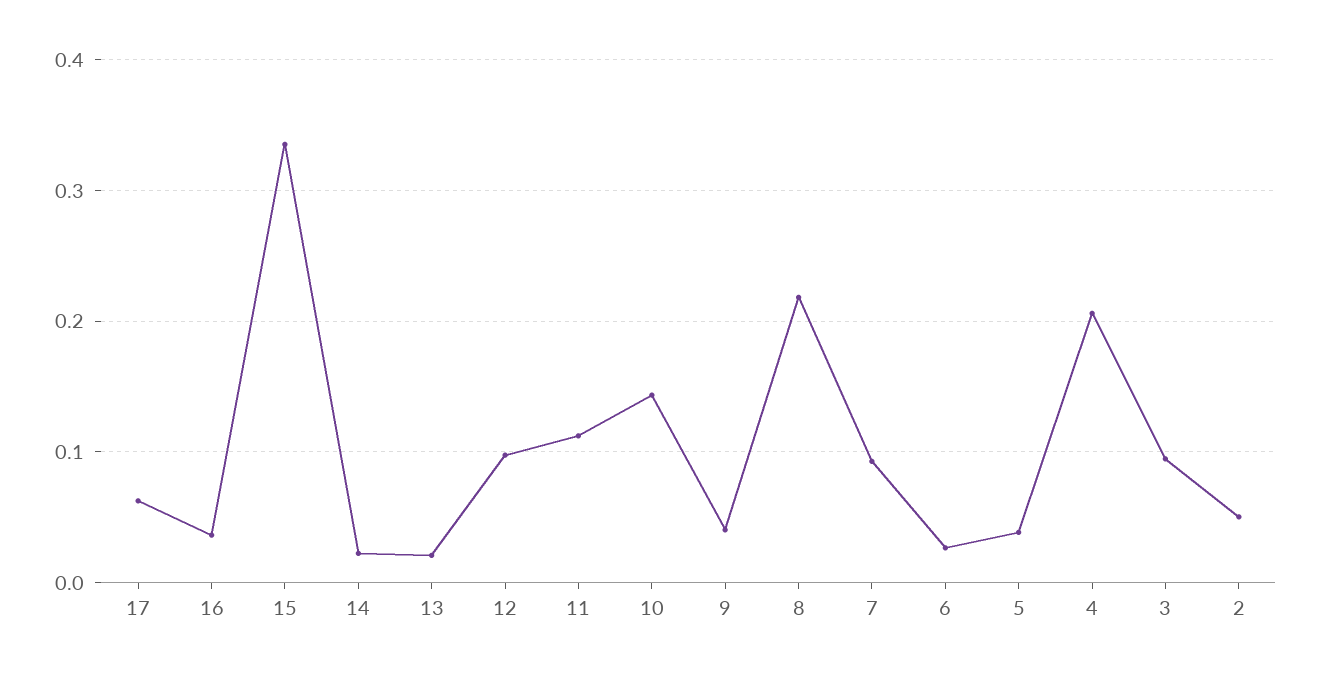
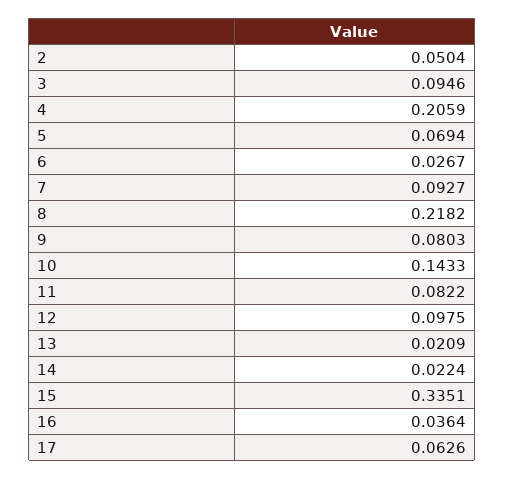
11: 0.11 -> 0.0822
9: 0.04 -> 0.0803
5: 0.04 -> 0.0694

